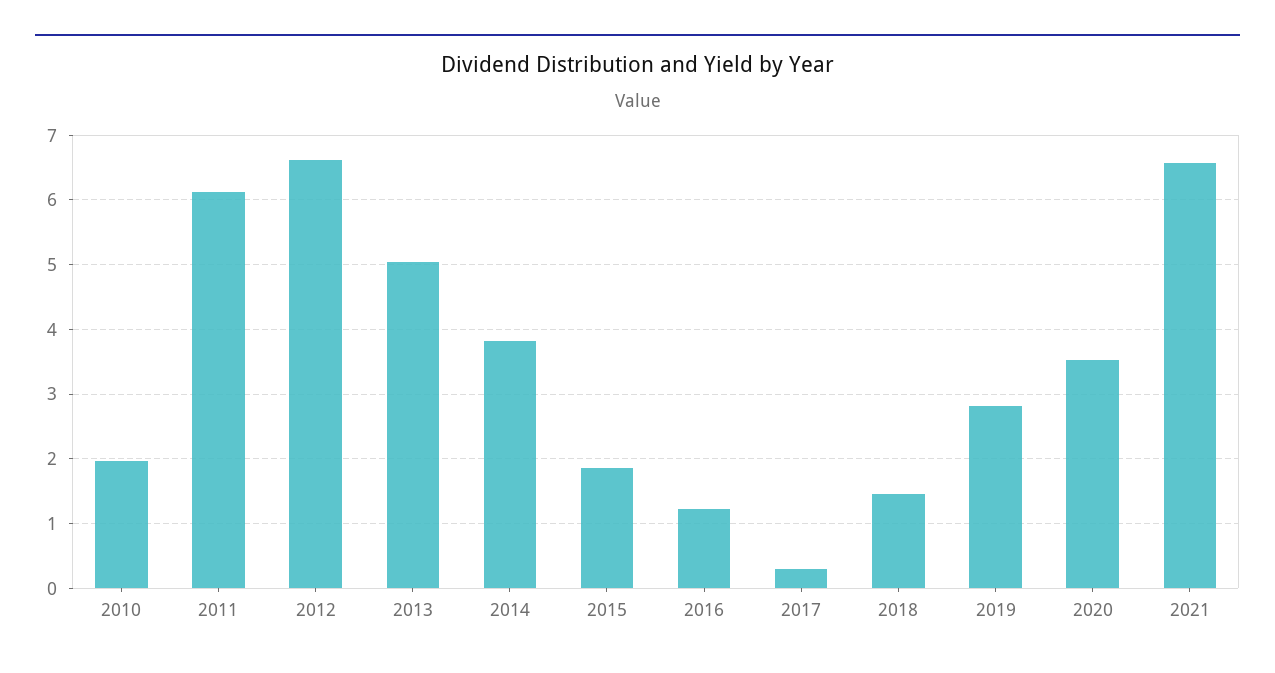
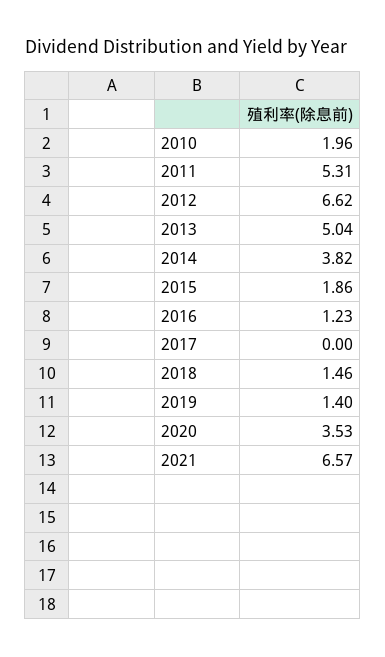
2011: 6.1 -> 5.31
2017: 0.3 -> 0
2019: 2.8 -> 1.4

